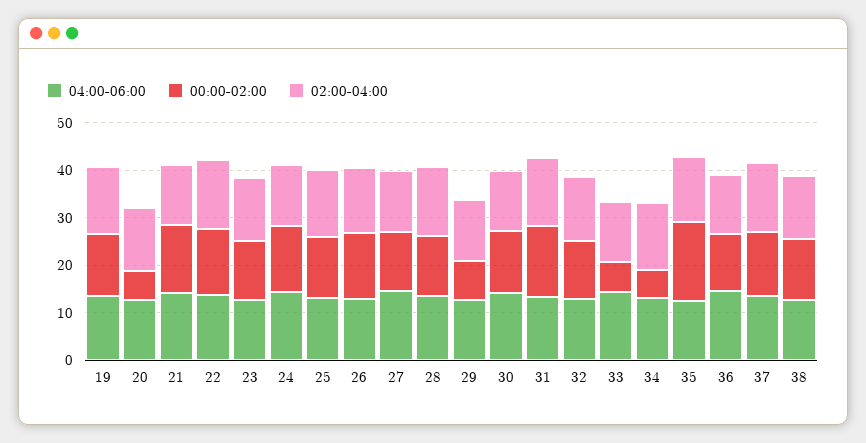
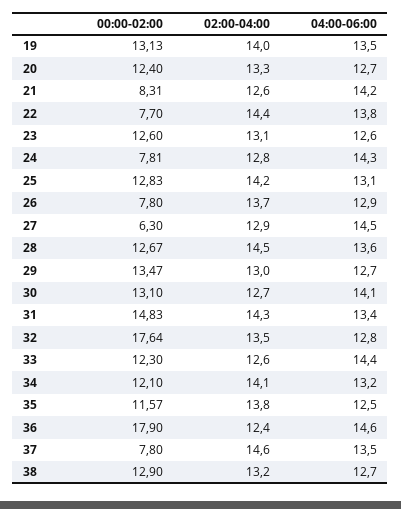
00:00-02:00, 20: 6 -> 12.4
00:00-02:00, 21: 14 -> 8.31
00:00-02:00, 22: 14 -> 7.7
00:00-02:00, 24: 14 -> 7.81
00:00-02:00, 26: 14 -> 7.8
00:00-02:00, 27: 12 -> 6.3
00:00-02:00, 29: 8 -> 13.47
00:00-02:00, 32: 12 -> 17.64
00:00-02:00, 33: 6 -> 12.3
00:00-02:00, 34: 6 -> 12.1
00:00-02:00, 35: 16 -> 11.57
00:00-02:00, 36: 12 -> 17.9
00:00-02:00, 37: 14 -> 7.8

